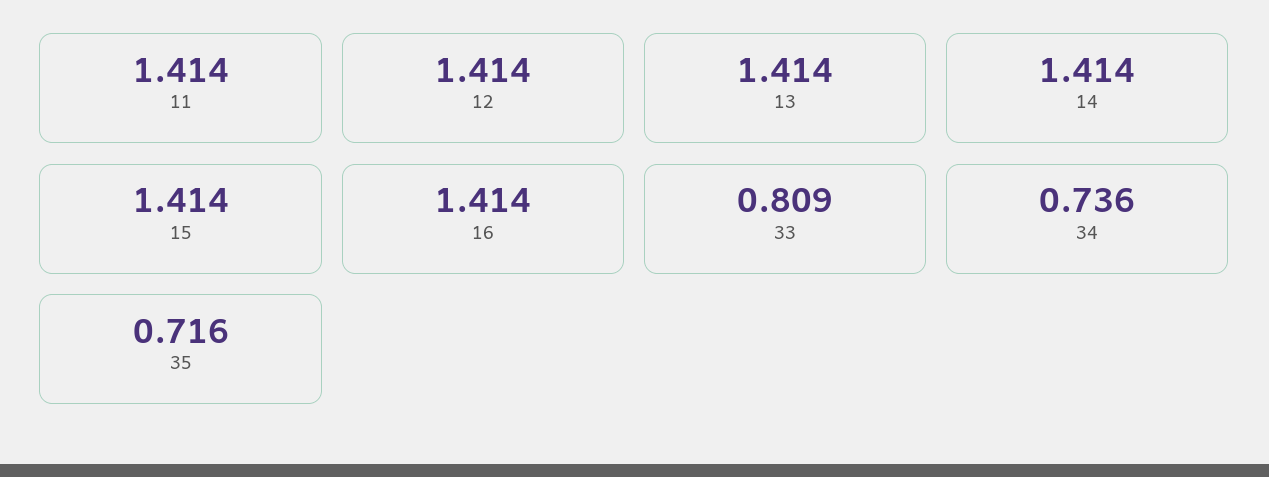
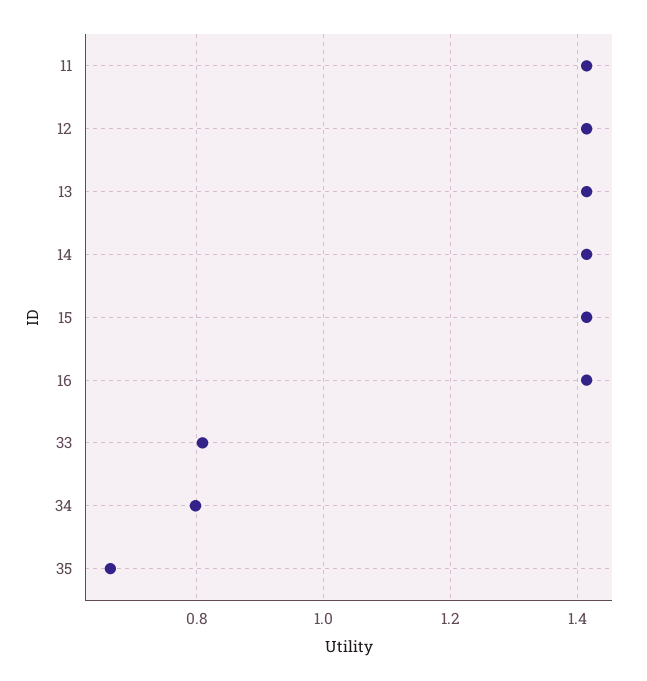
34: 0.736 -> 0.8
35: 0.716 -> 0.66

